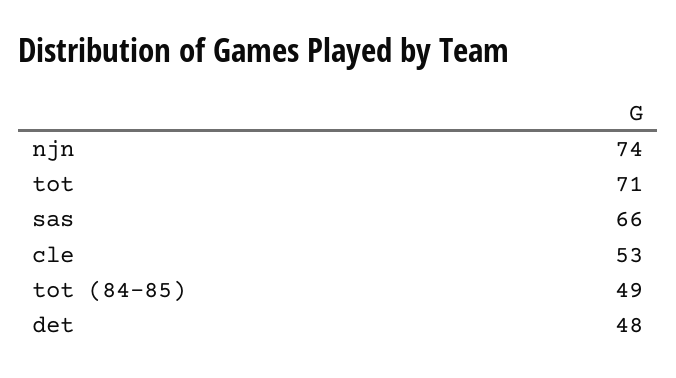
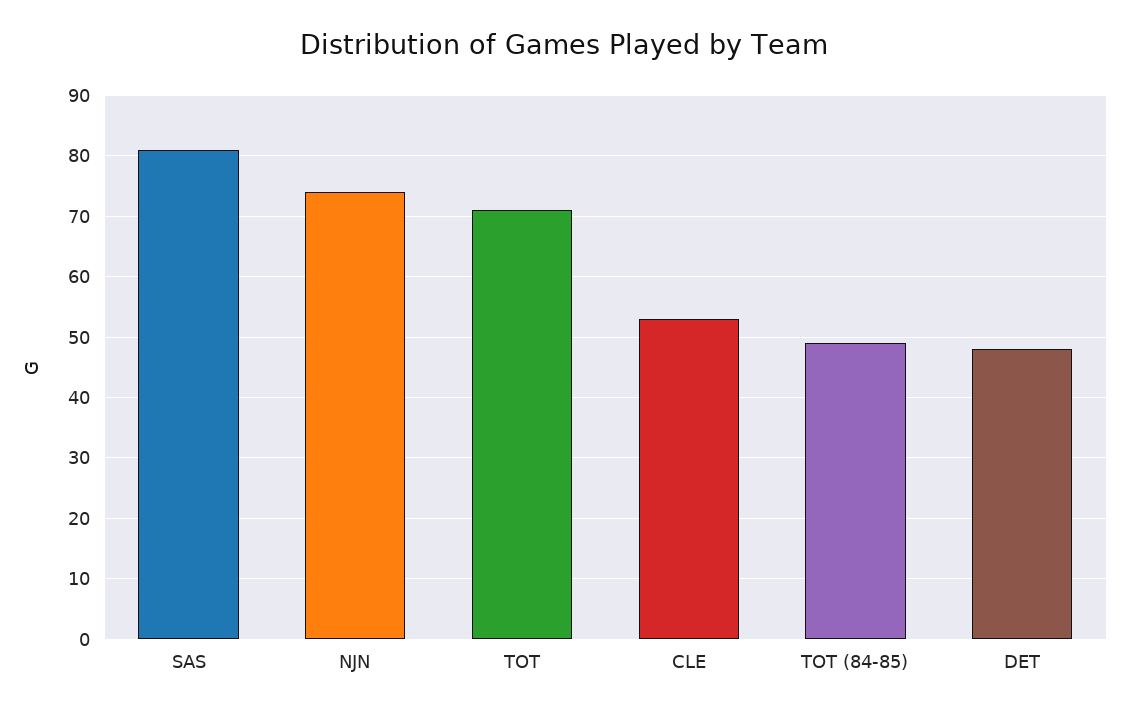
sas: 66 -> 81

